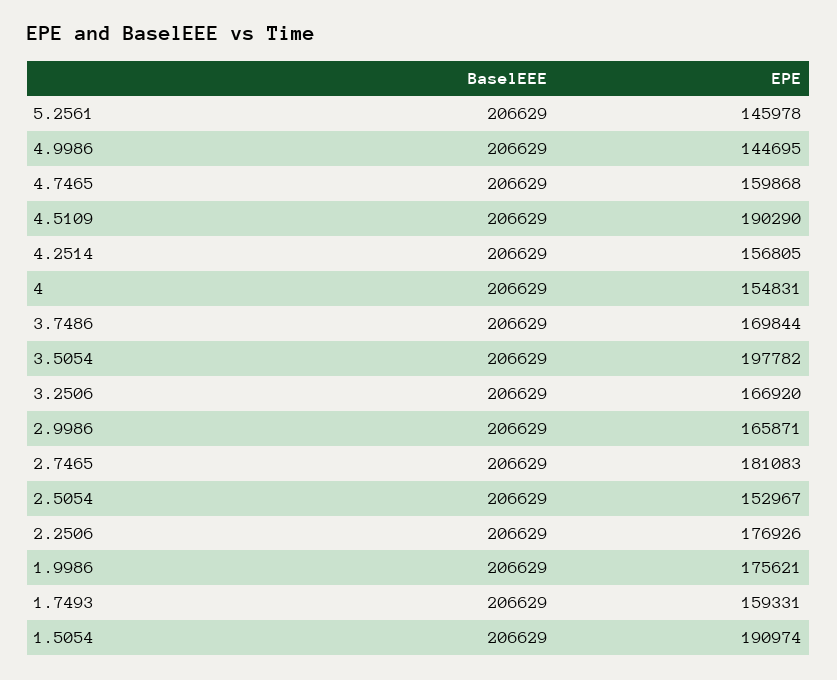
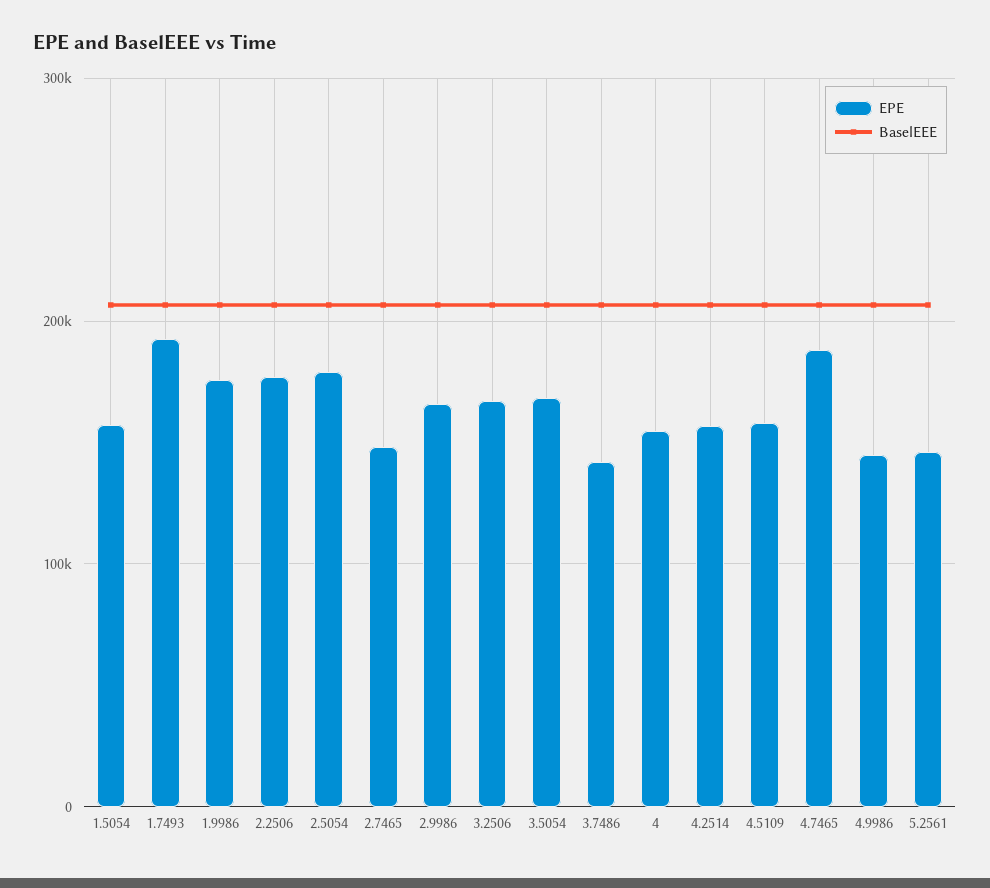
EPE, 4.7465: 159868 -> 190000
EPE, 4.5109: 190290 -> 160000
EPE, 3.7486: 169844 -> 140000
EPE, 3.5054: 197782 -> 170000
EPE, 2.7465: 181083 -> 150000
EPE, 2.5054: 152967 -> 180000
EPE, 1.7493: 159331 -> 190000
EPE, 1.5054: 190974 -> 160000

